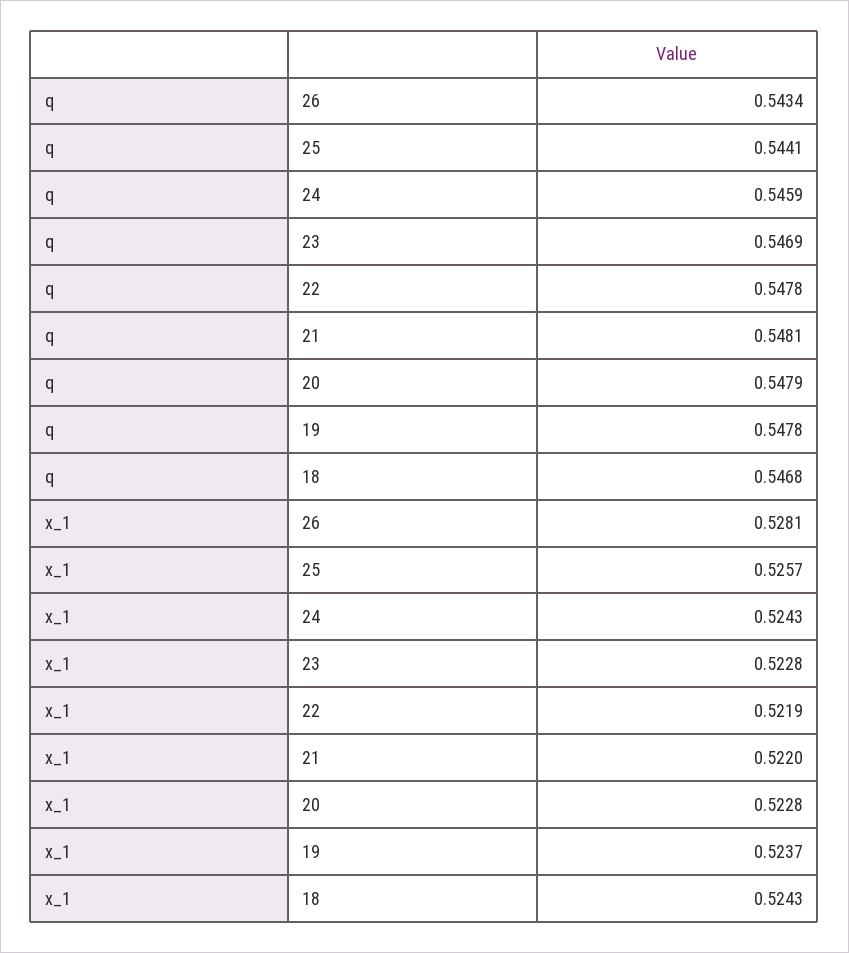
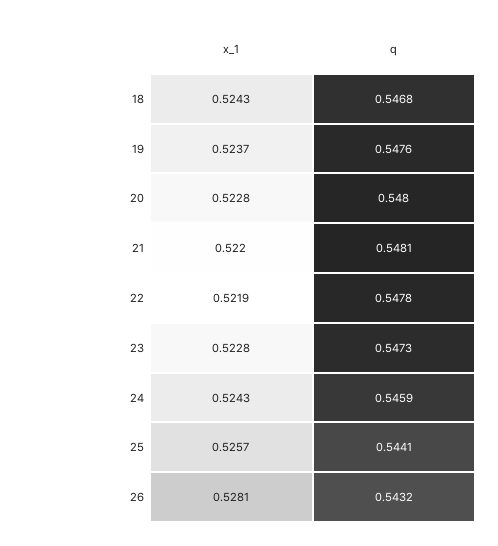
q, 26: 0.5434 -> 0.5432
q, 23: 0.5469 -> 0.5473
q, 20: 0.5479 -> 0.548
q, 19: 0.5478 -> 0.5476

